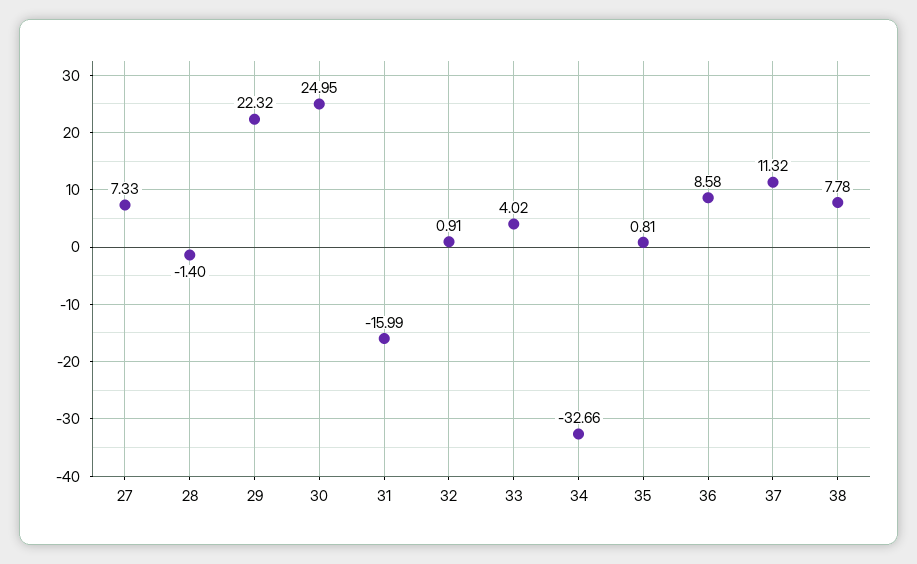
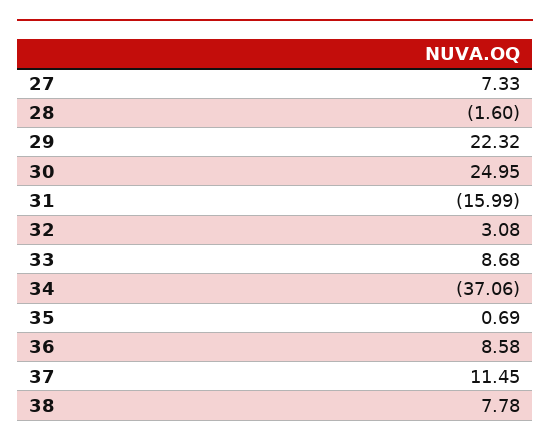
28: -1.4 -> -1.6
32: 0.91 -> 3.08
33: 4.02 -> 8.68
34: -32.66 -> -37.06
35: 0.81 -> 0.69
37: 11.32 -> 11.45

